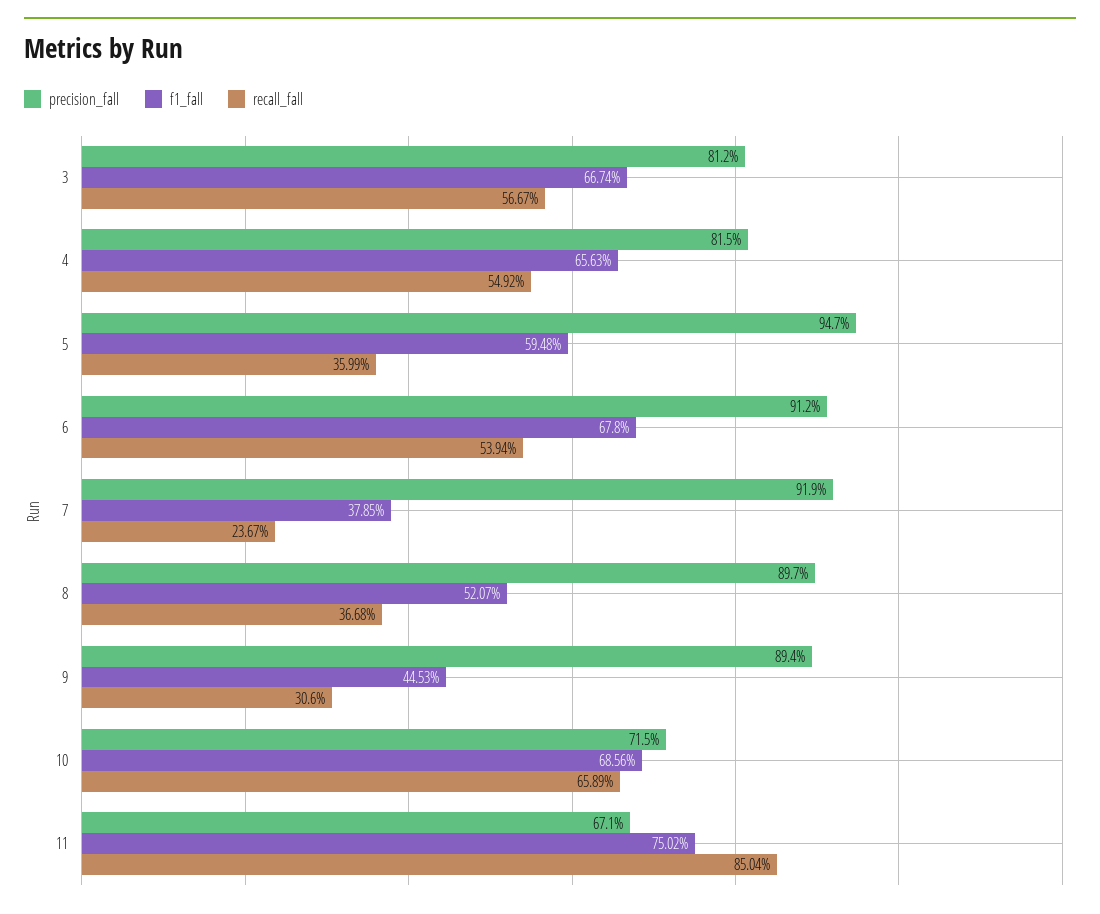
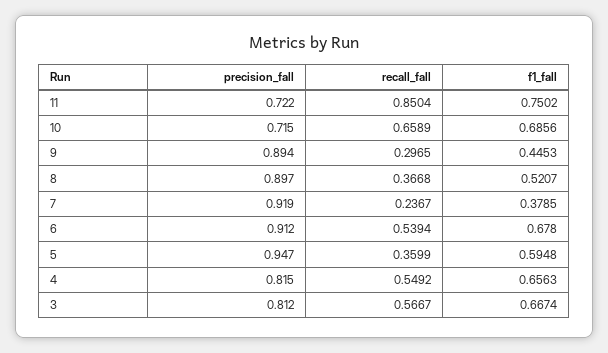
recall_fall, 9: 0.306 -> 0.2965
precision_fall, 11: 0.671 -> 0.722

